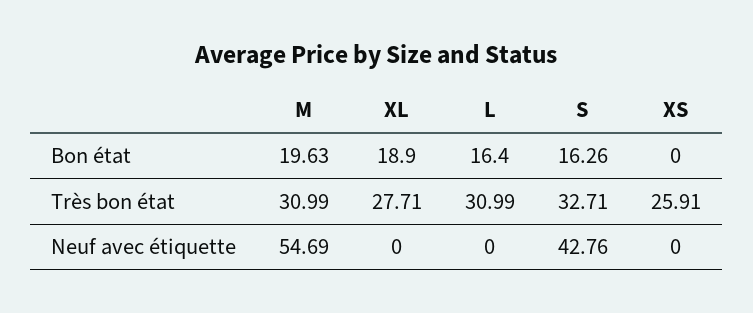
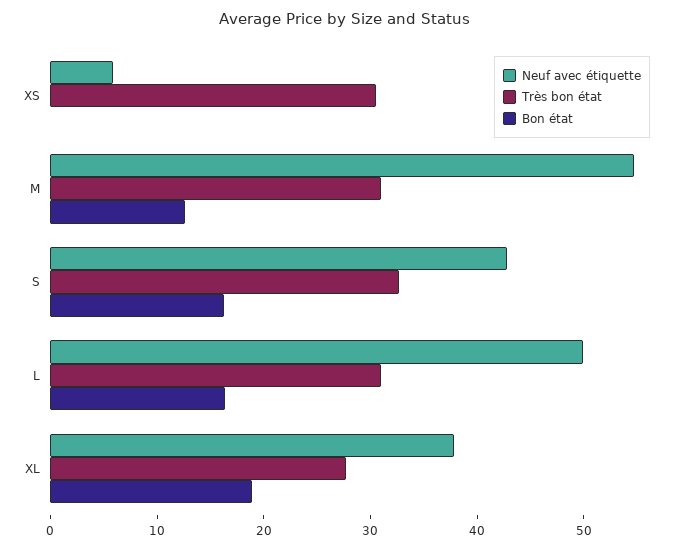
Bon état, M: 19.63 -> 12
Très bon état, XS: 25.91 -> 30
Neuf avec étiquette, XL: 0 -> 38
Neuf avec étiquette, L: 0 -> 50
Neuf avec étiquette, XS: 0 -> 6

